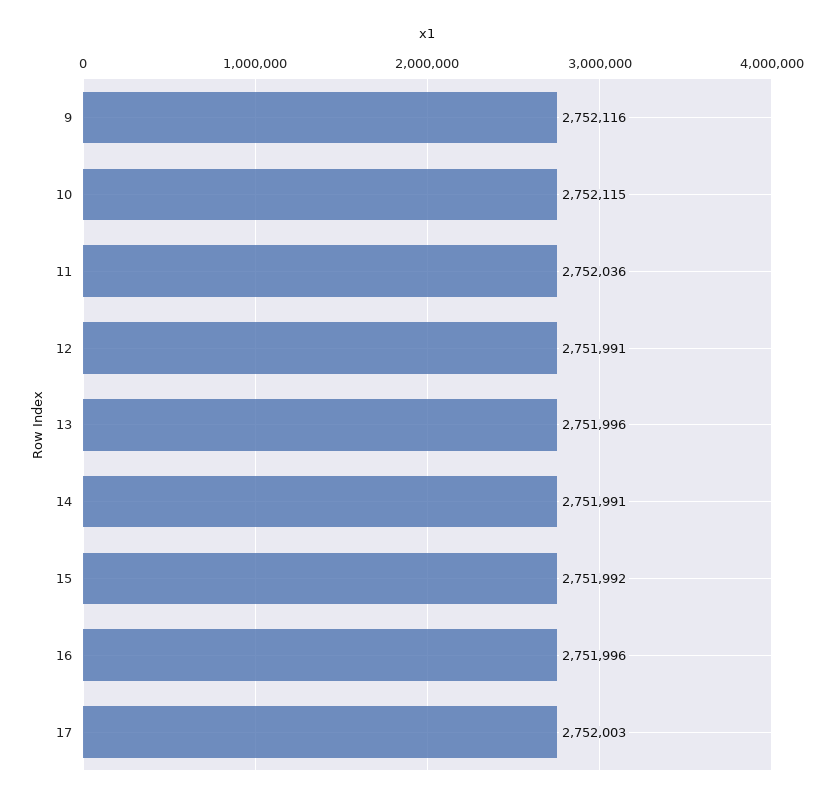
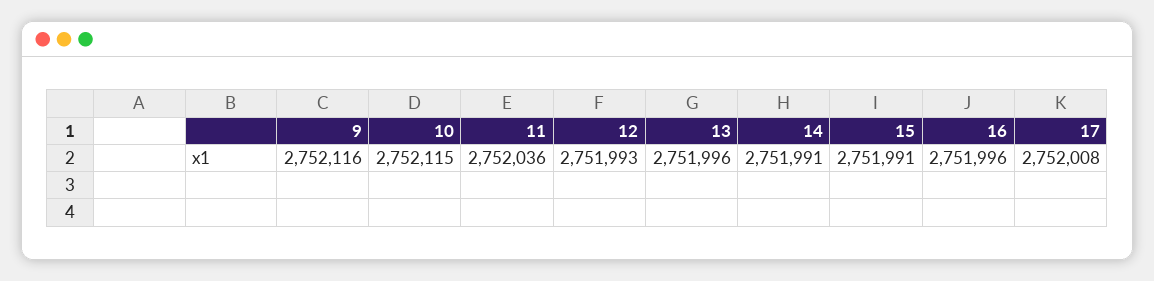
12: 2751991 -> 2751993
15: 2751992 -> 2751991
17: 2752003 -> 2752008

